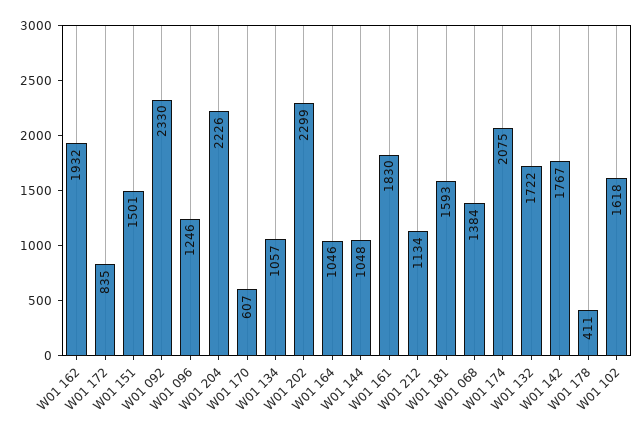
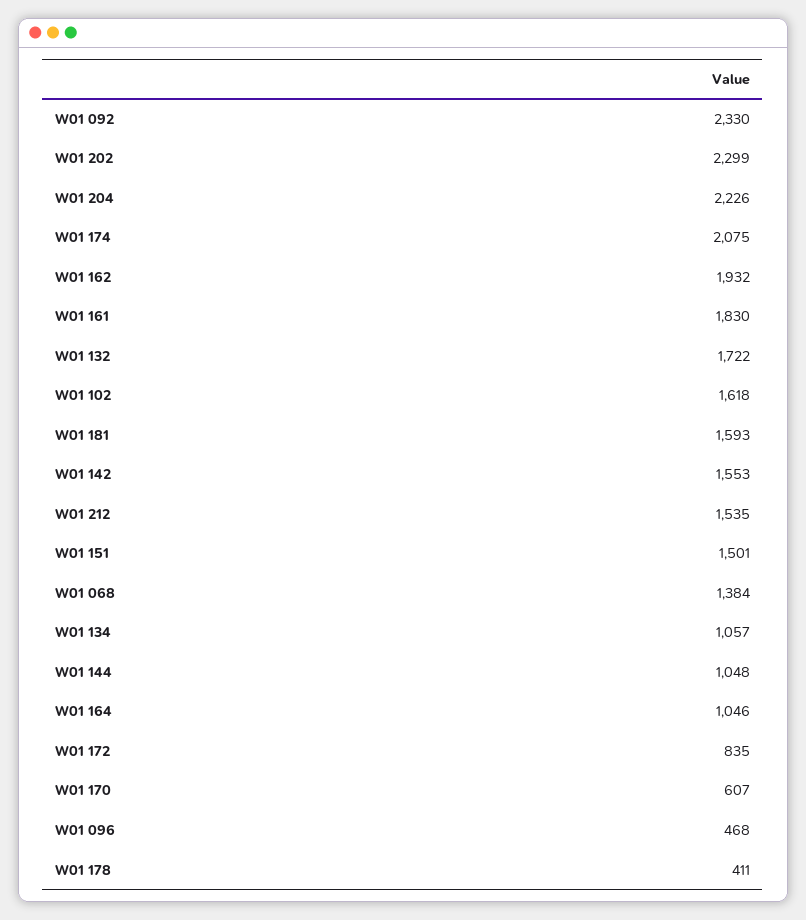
W01 096: 1246 -> 468
W01 212: 1134 -> 1535
W01 142: 1767 -> 1553

